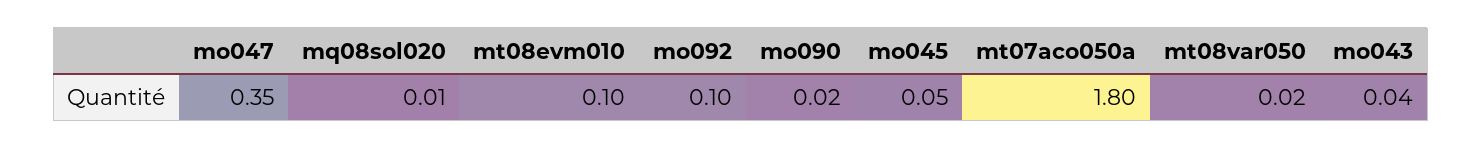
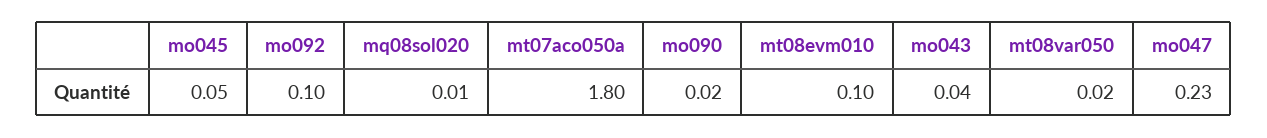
mo047: 0.35 -> 0.23

